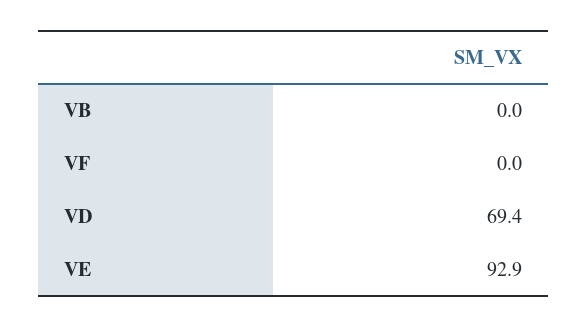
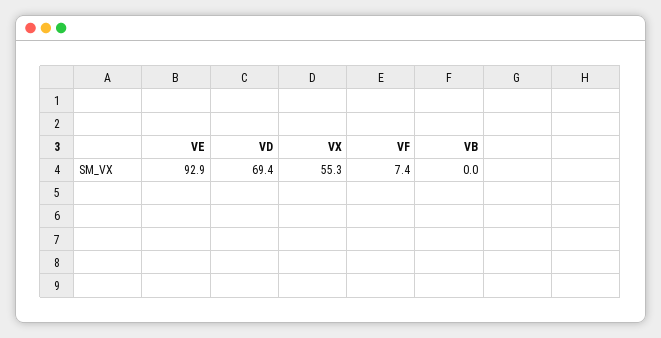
VF: 0 -> 7.4
VX: none -> 55.3

